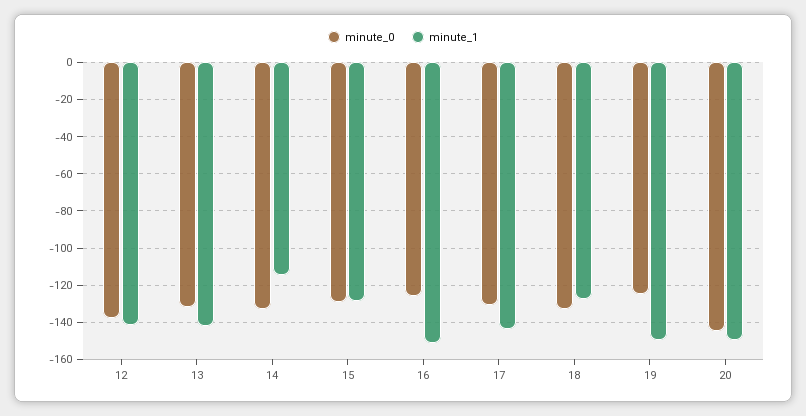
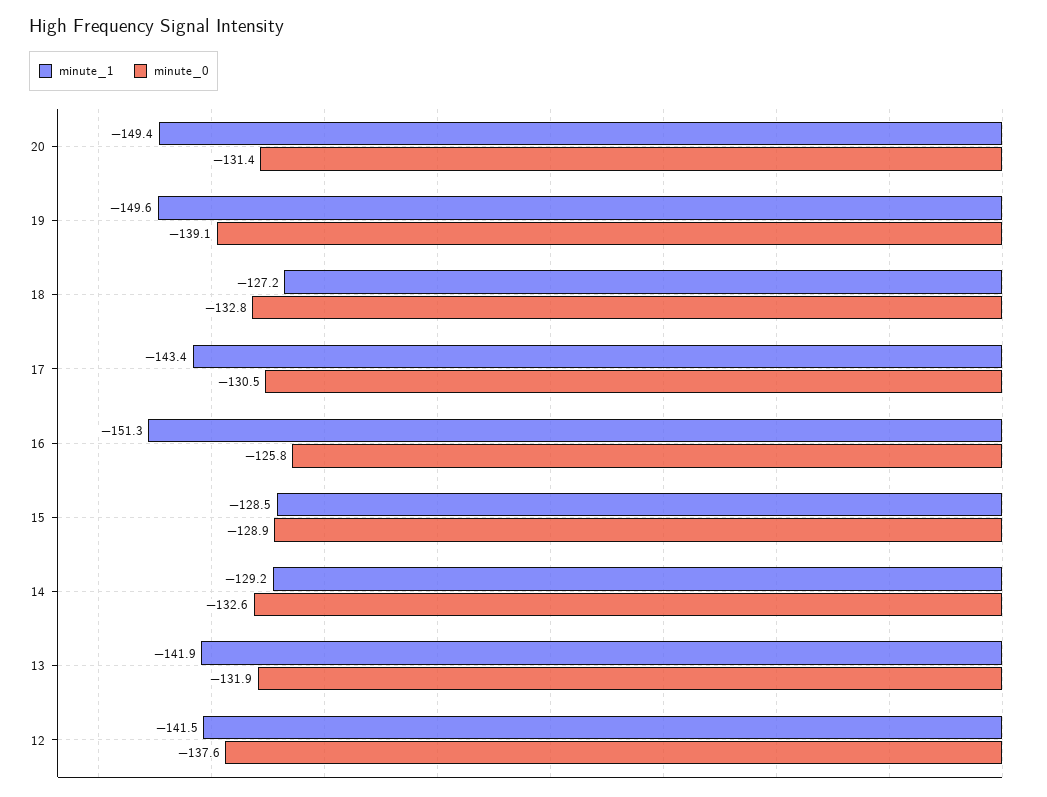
minute_1, 14: -115 -> -129.2
minute_0, 19: -125 -> -139.1
minute_0, 20: -145 -> -131.4

